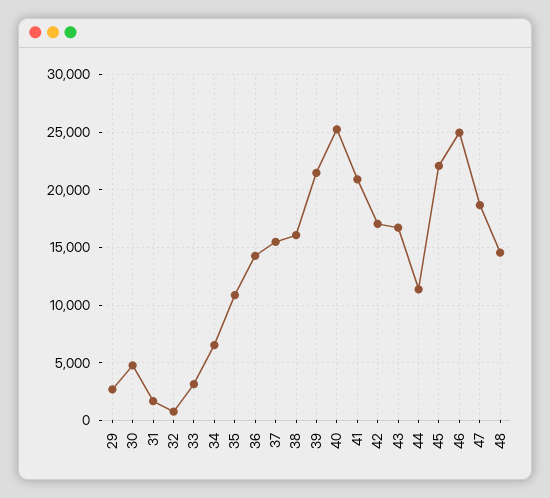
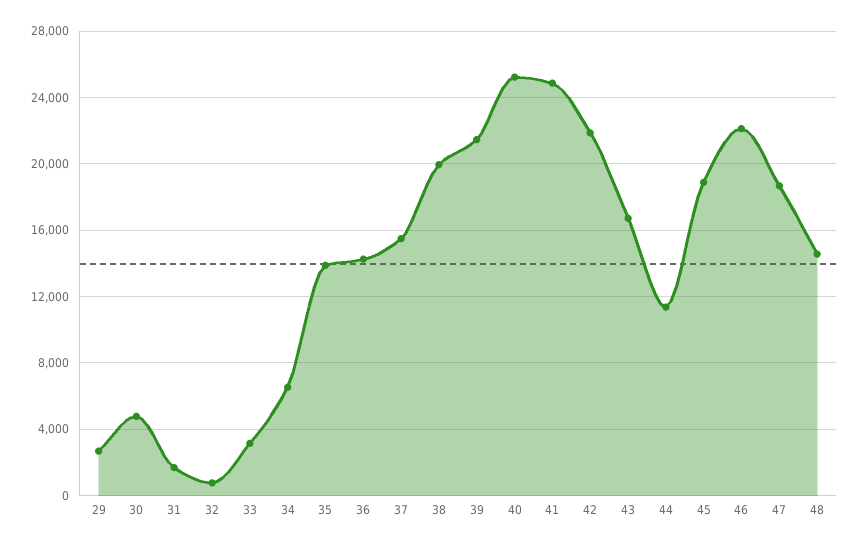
35: 11000 -> 14000
38: 16000 -> 20000
41: 21000 -> 25000
42: 17000 -> 22000
45: 22000 -> 19000
46: 25000 -> 22000

